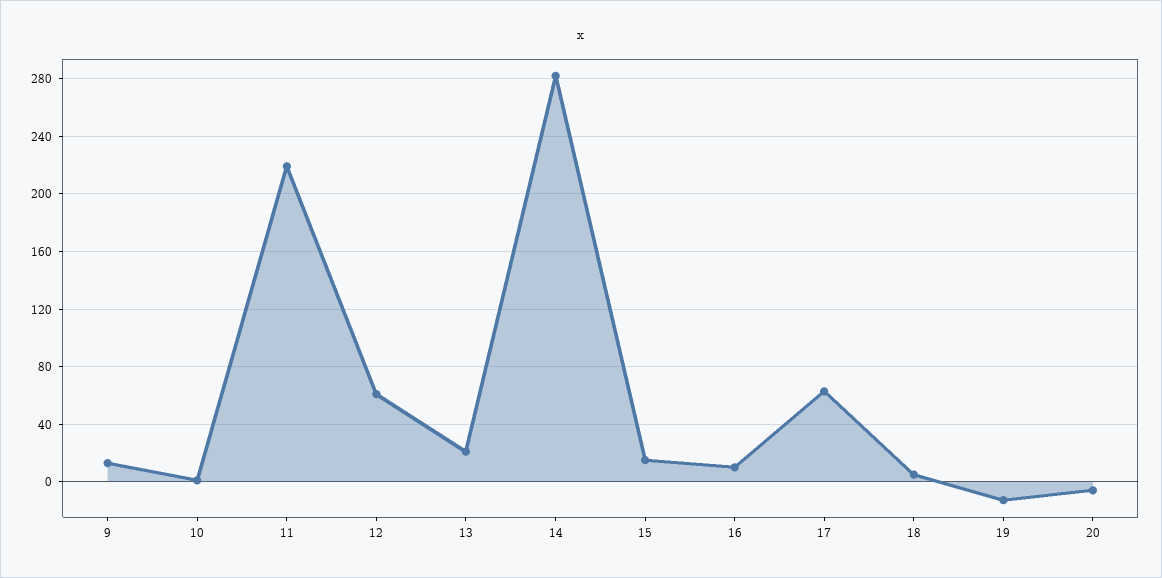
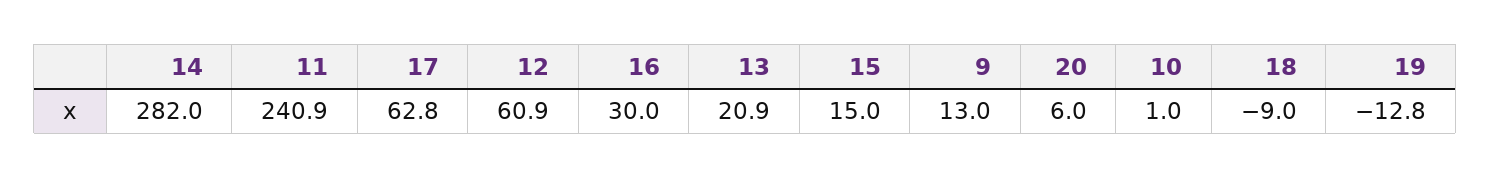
11: 220 -> 240.9
16: 10 -> 30
18: 5 -> -9
20: -5 -> 6

